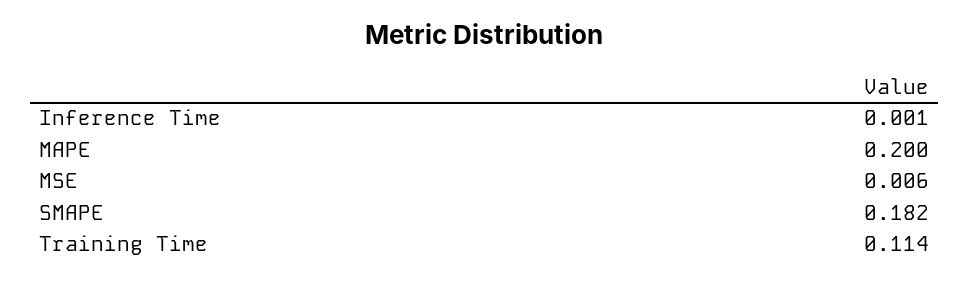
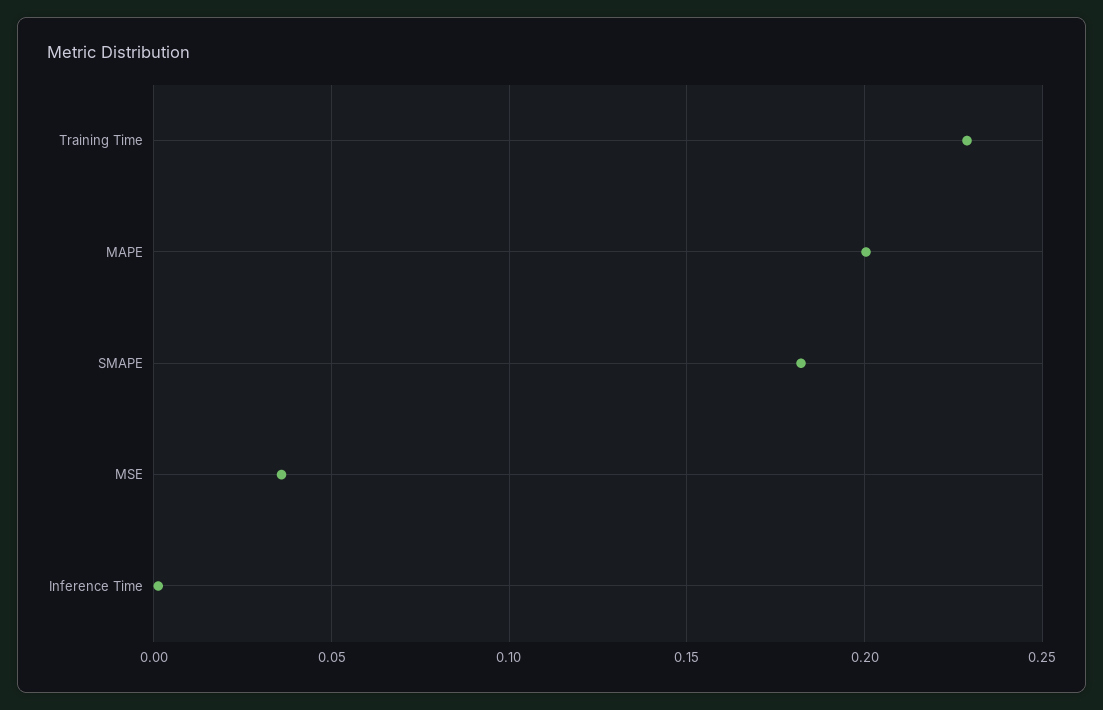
MSE: 0.006 -> 0.035
Training Time: 0.114 -> 0.23

